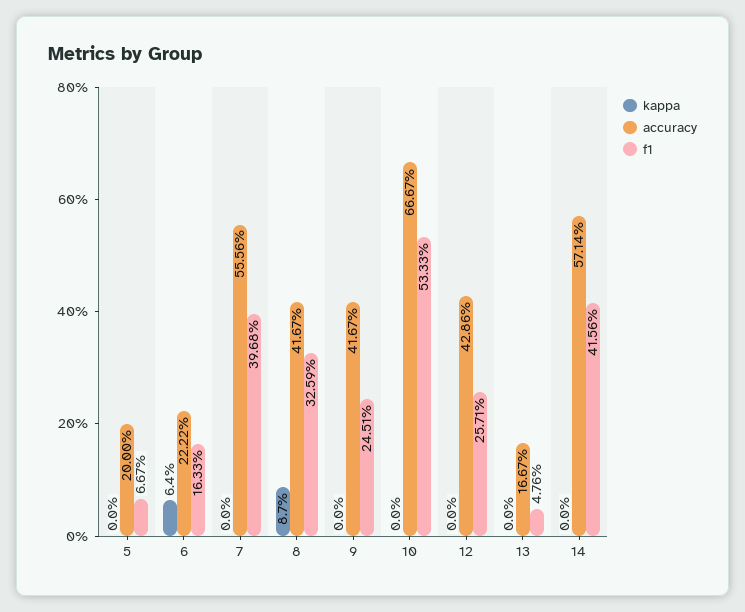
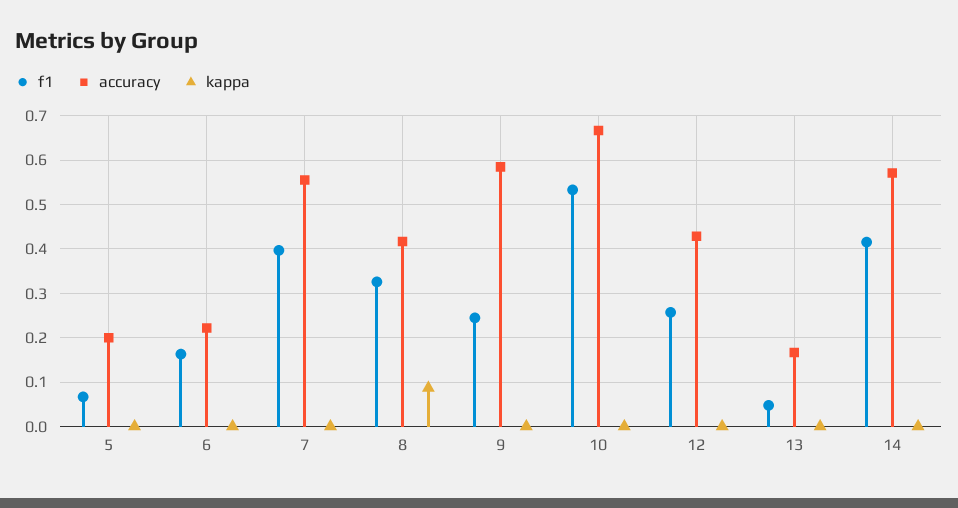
kappa, 6: 0.064 -> 0
accuracy, 9: 0.4167 -> 0.58

